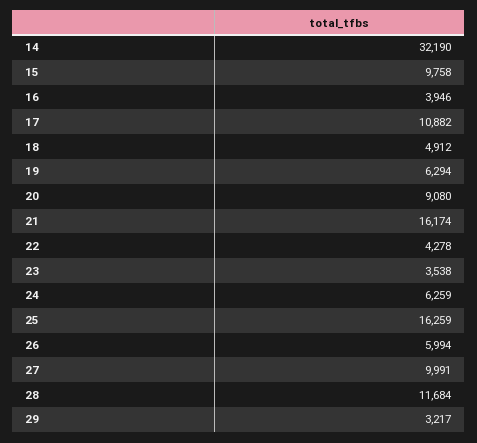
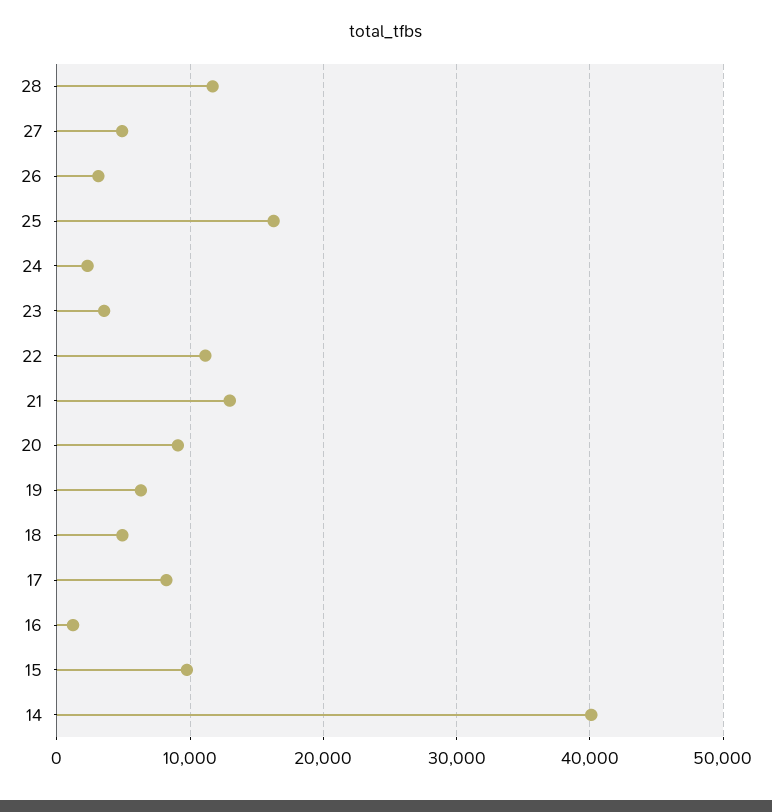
14: 32190 -> 40000
16: 3946 -> 1000
17: 10882 -> 8000
21: 16174 -> 13000
22: 4278 -> 11000
24: 6259 -> 2000
26: 5994 -> 3000
27: 9991 -> 5000
29: 3217 -> none

